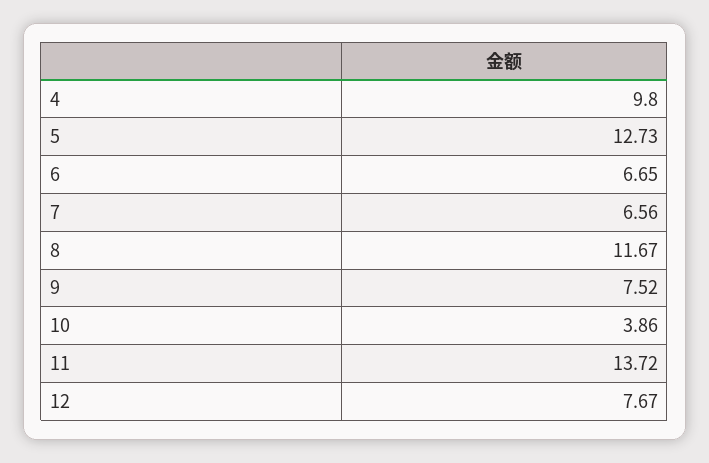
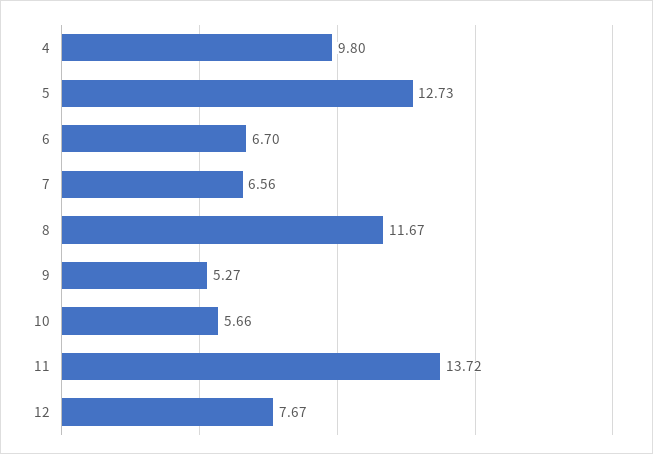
6: 6.65 -> 6.7
9: 7.52 -> 5.27
10: 3.86 -> 5.66

